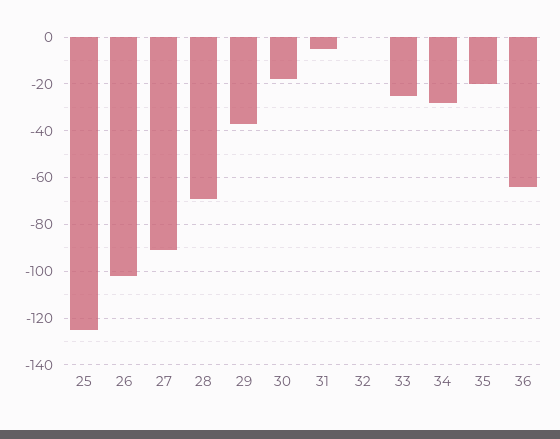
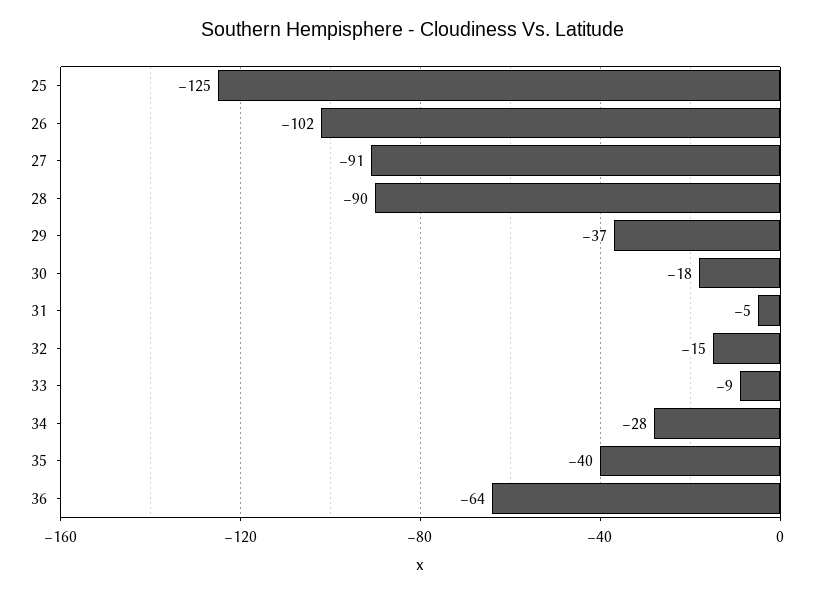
28: -70 -> -90
32: 0 -> -15
33: -25 -> -9
35: -20 -> -40

